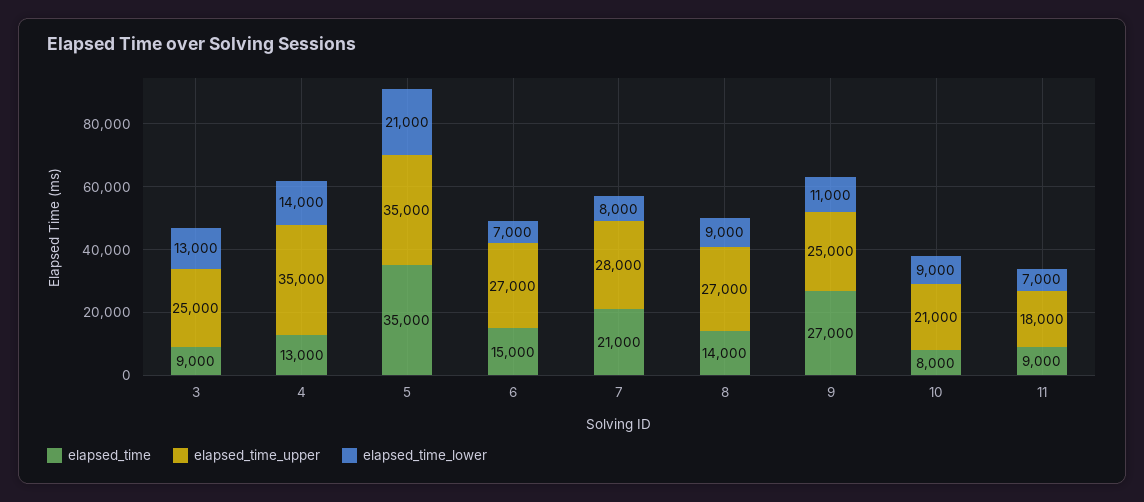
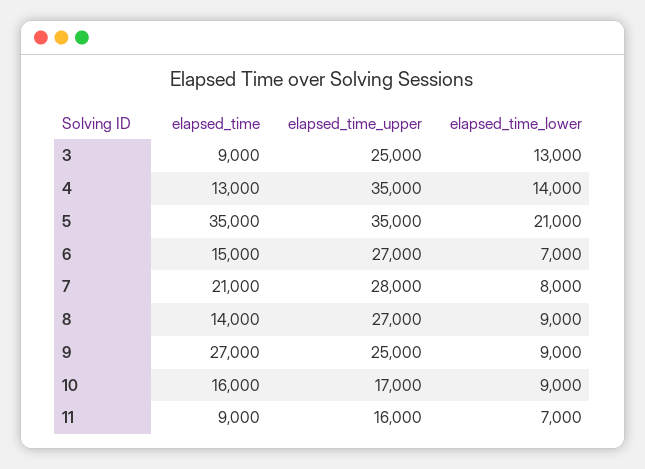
elapsed_time_lower, 9: 11000 -> 9000
elapsed_time, 10: 8000 -> 16000
elapsed_time_upper, 10: 21000 -> 17000
elapsed_time_upper, 11: 18000 -> 16000

